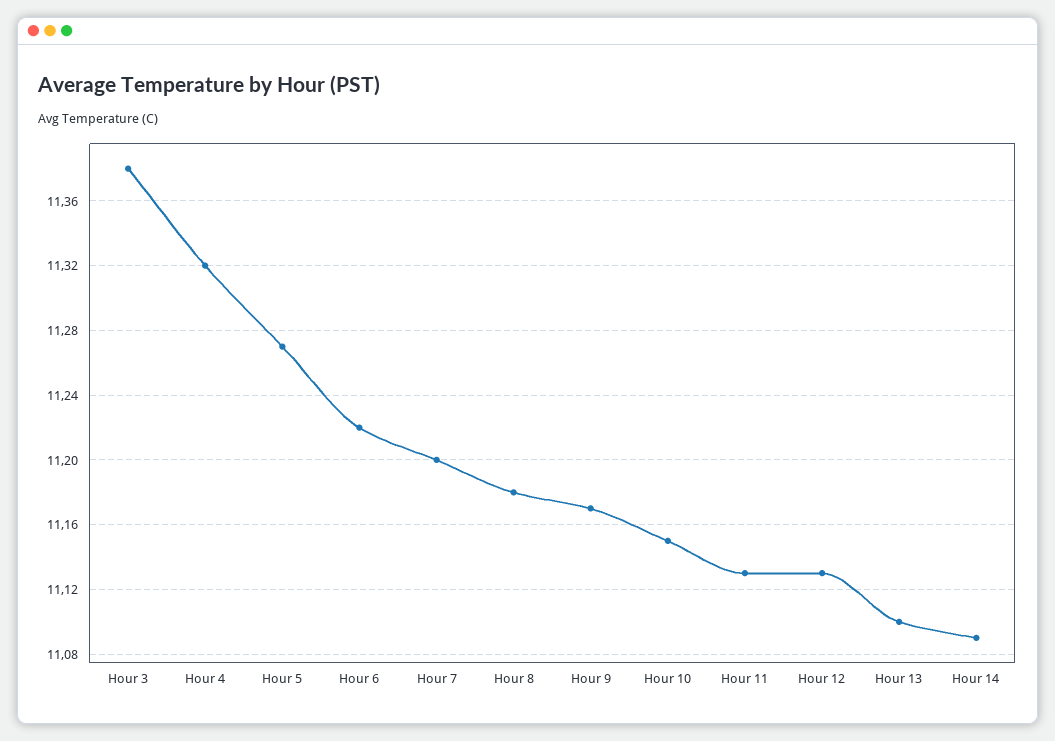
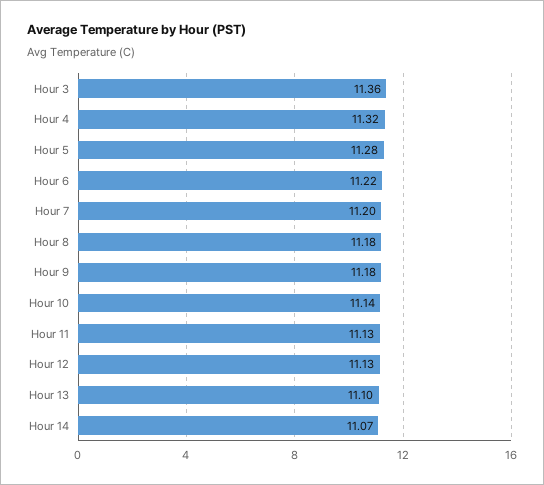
Hour 3: 11.38 -> 11.36
Hour 5: 11.27 -> 11.28
Hour 9: 11.17 -> 11.18
Hour 10: 11.15 -> 11.14
Hour 14: 11.09 -> 11.07

